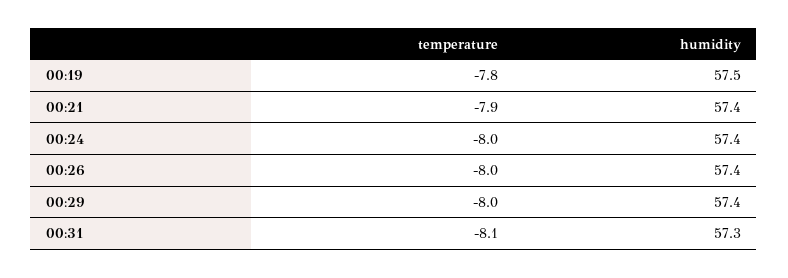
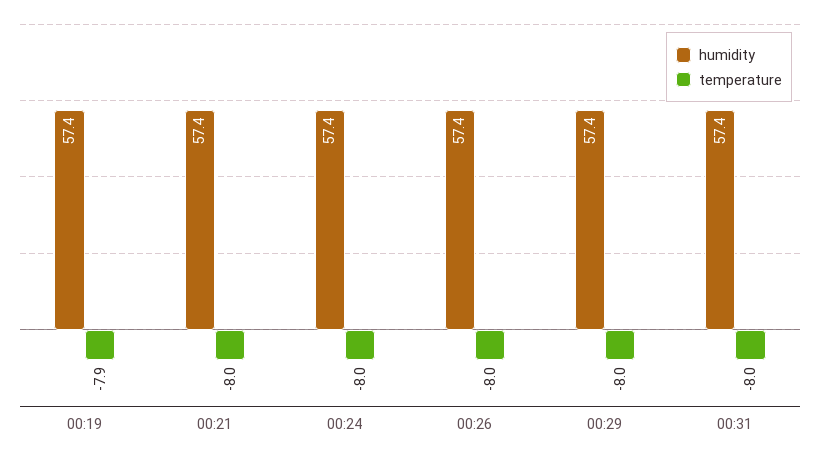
temperature, 00:19: -7.8 -> -7.9
humidity, 00:19: 57.5 -> 57.4
temperature, 00:21: -7.9 -> -8
temperature, 00:31: -8.1 -> -8
humidity, 00:31: 57.3 -> 57.4

